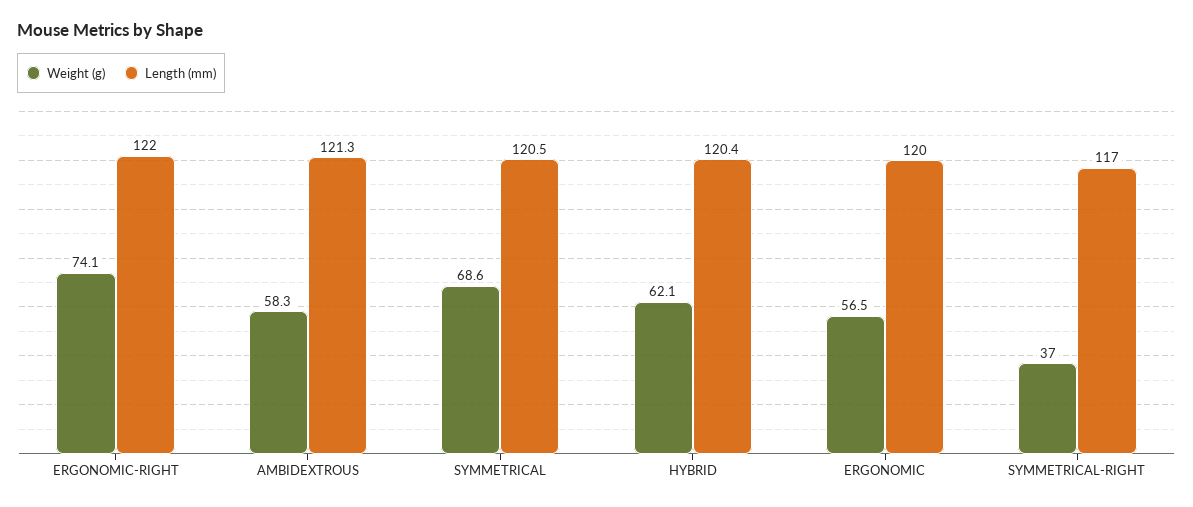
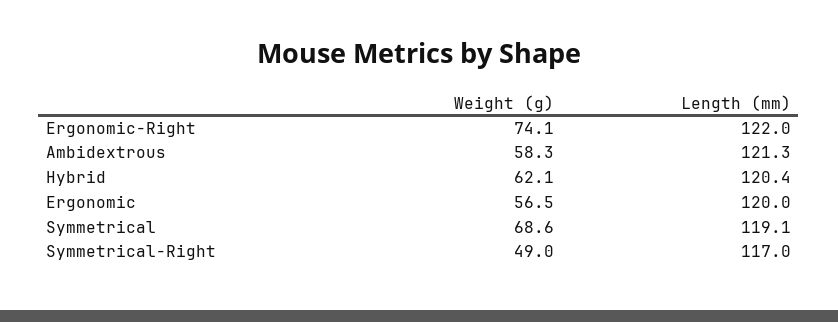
Length (mm), SYMMETRICAL: 120.5 -> 119.1
Weight (g), SYMMETRICAL-RIGHT: 37 -> 49

